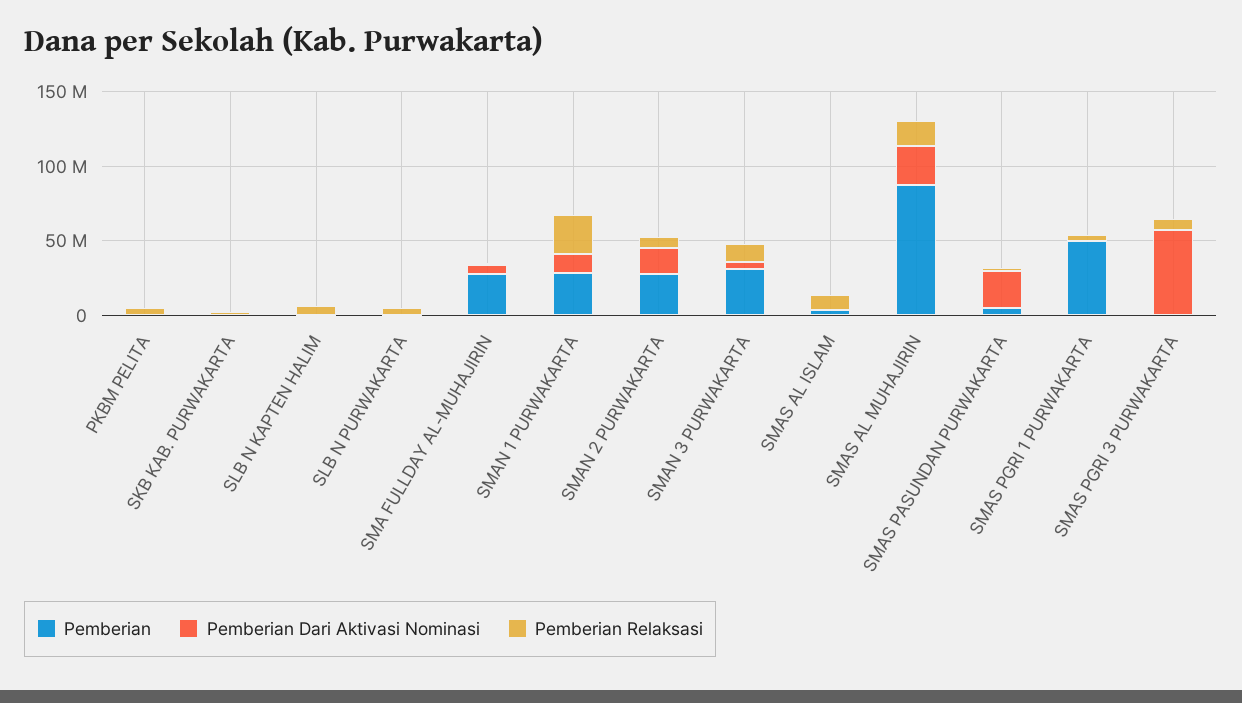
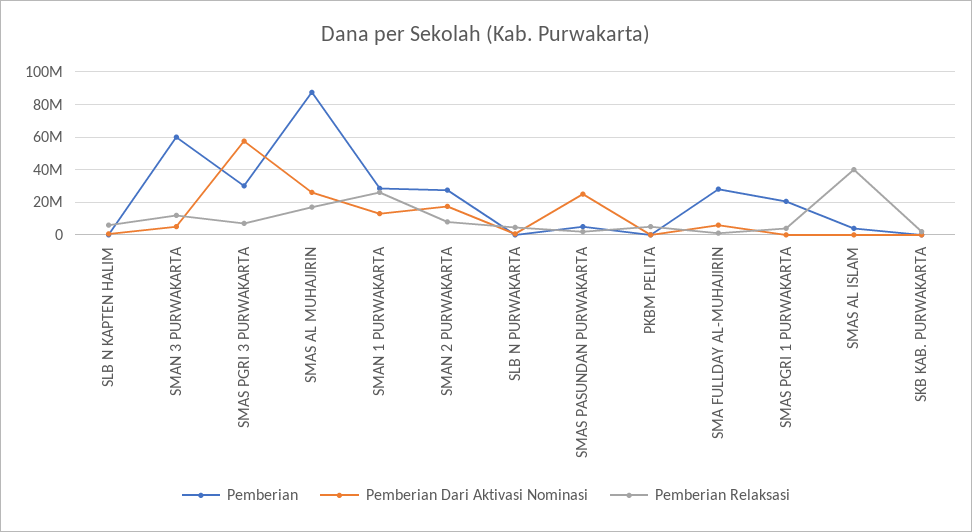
Pemberian, SMAN 3 PURWAKARTA: 30000000 -> 60000000
Pemberian Relaksasi, SMAS AL ISLAM: 10000000 -> 40000000
Pemberian, SMAS PGRI 1 PURWAKARTA: 50000000 -> 20000000
Pemberian, SMAS PGRI 3 PURWAKARTA: 0 -> 30000000

